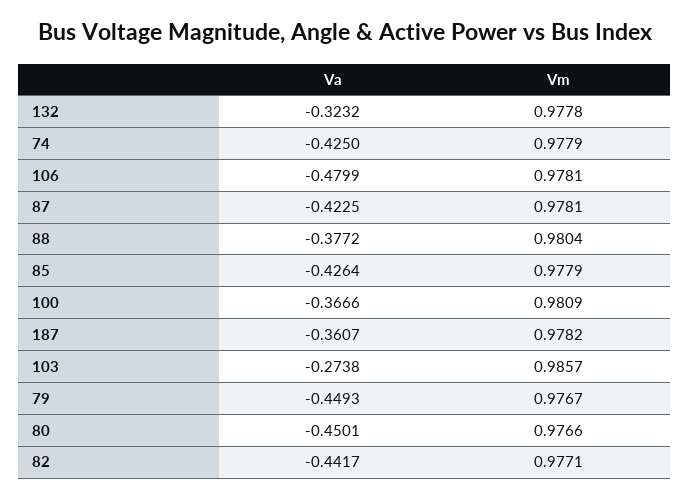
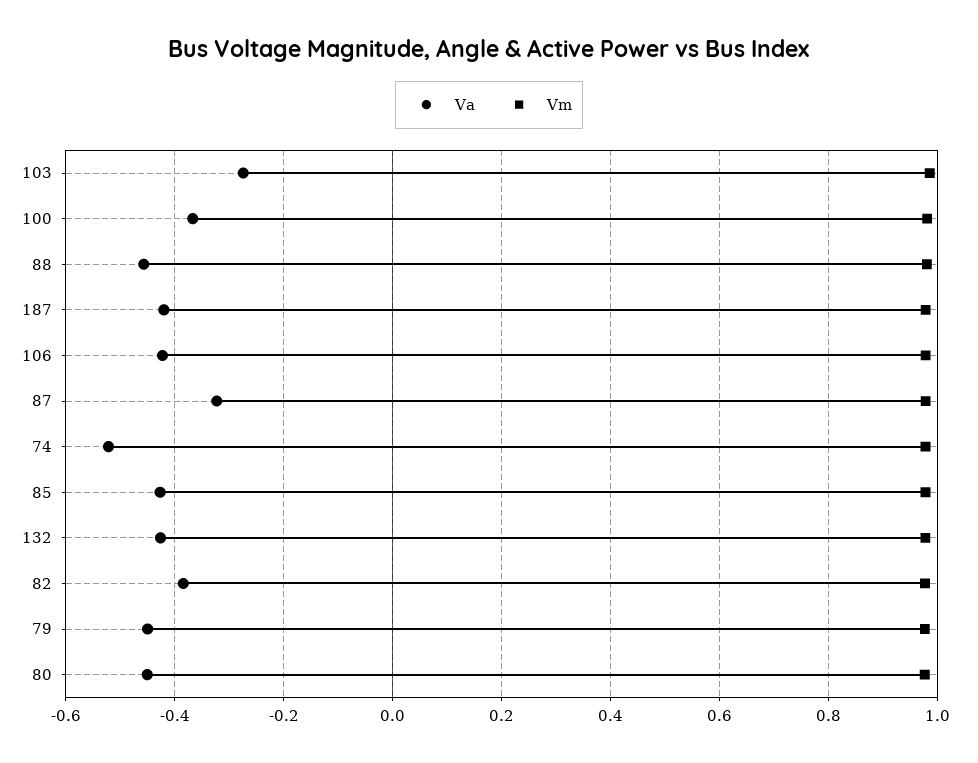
Va, 132: -0.3232 -> -0.42
Va, 74: -0.425 -> -0.52
Va, 106: -0.4799 -> -0.42
Va, 87: -0.4225 -> -0.32
Va, 88: -0.3772 -> -0.46
Va, 187: -0.3607 -> -0.42
Va, 82: -0.4417 -> -0.38

